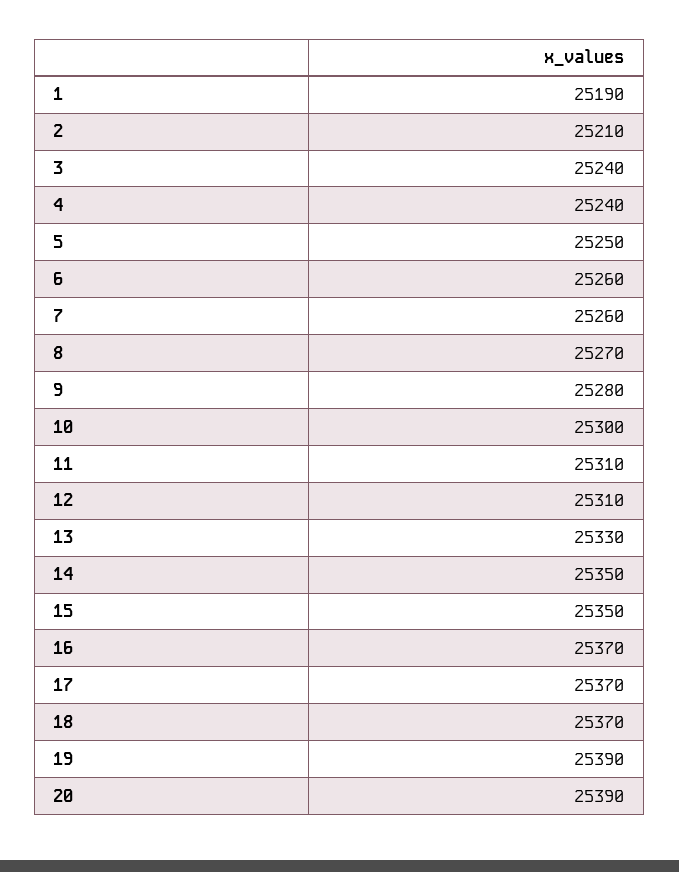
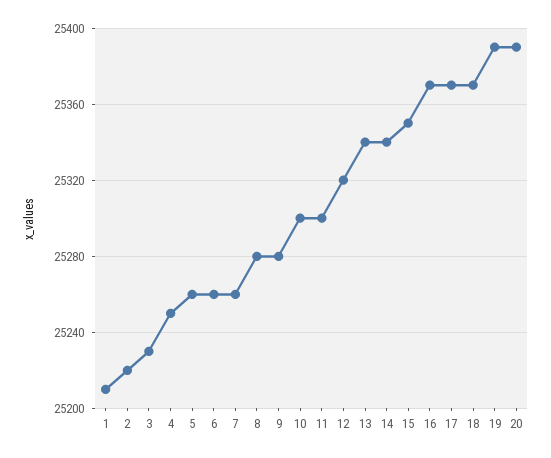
1: 25190 -> 25210
2: 25210 -> 25220
3: 25240 -> 25230
4: 25240 -> 25250
5: 25250 -> 25260
8: 25270 -> 25280
11: 25310 -> 25300
12: 25310 -> 25320
13: 25330 -> 25340
14: 25350 -> 25340

